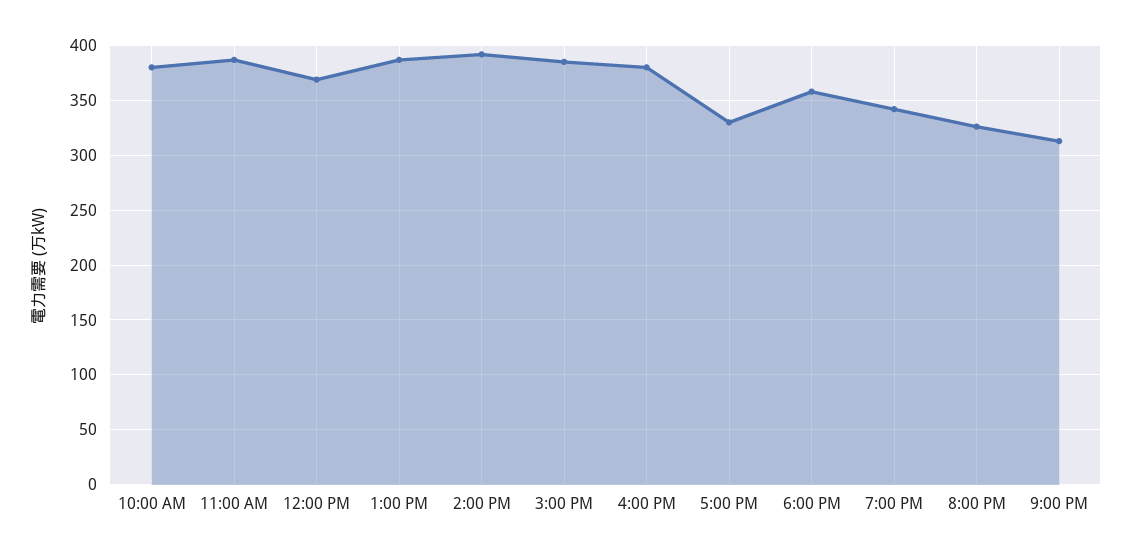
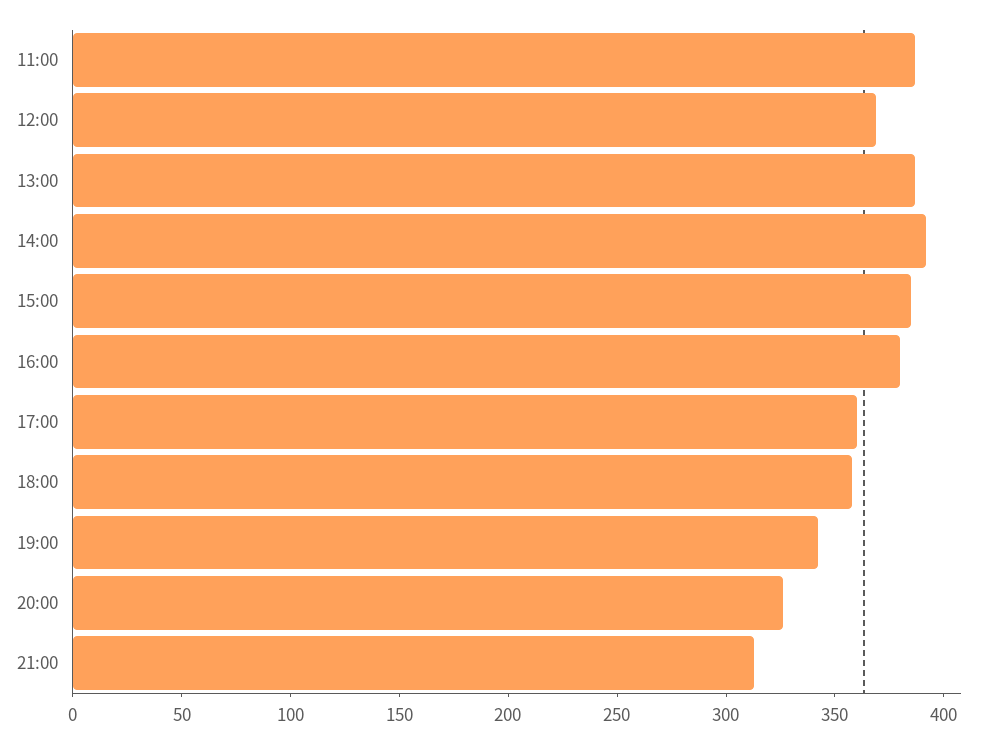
10:00 AM: 380 -> none
5:00 PM: 330 -> 360

